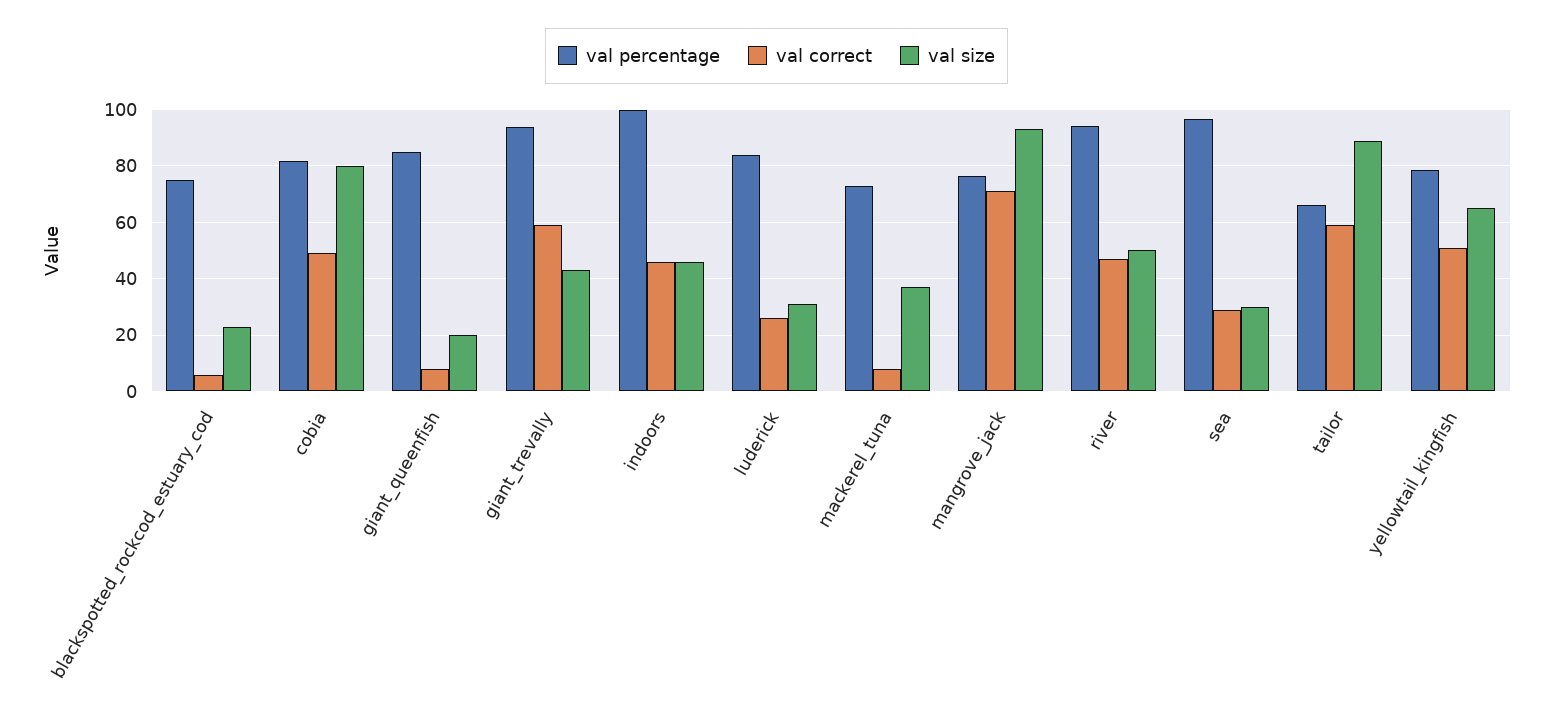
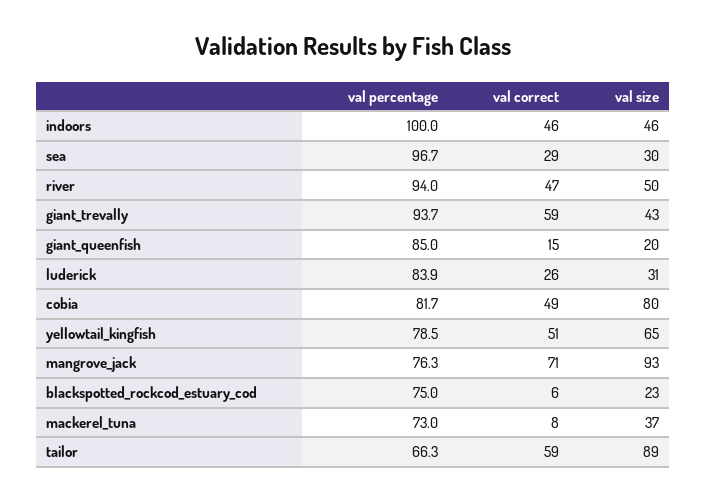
val correct, giant_queenfish: 7.5 -> 15

